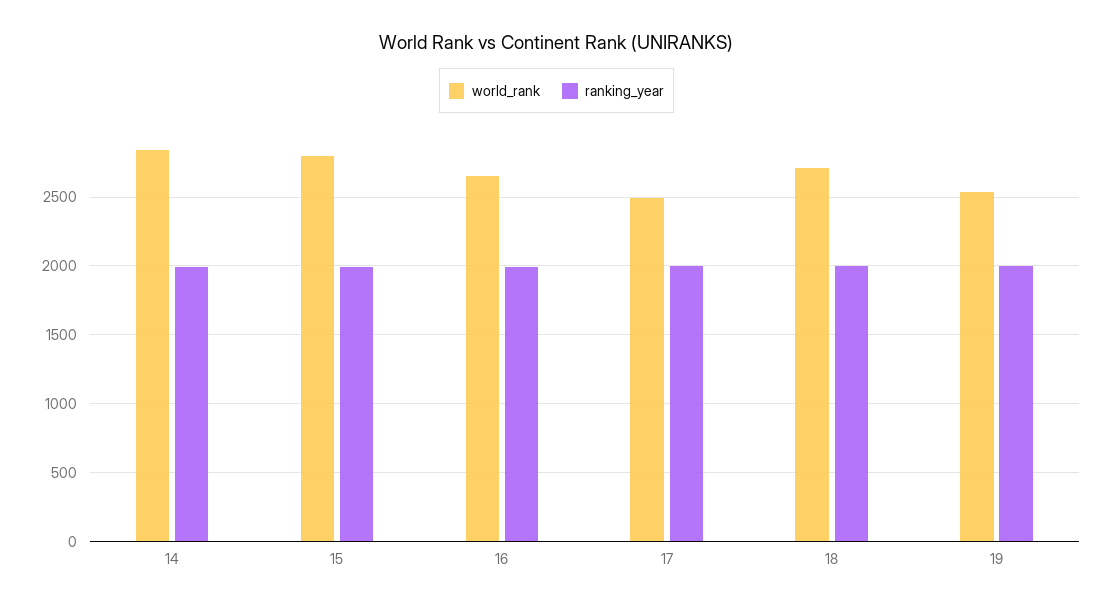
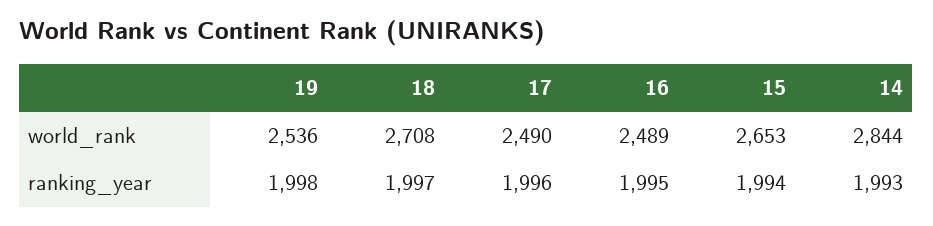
world_rank, 15: 2800 -> 2653
world_rank, 16: 2650 -> 2489

